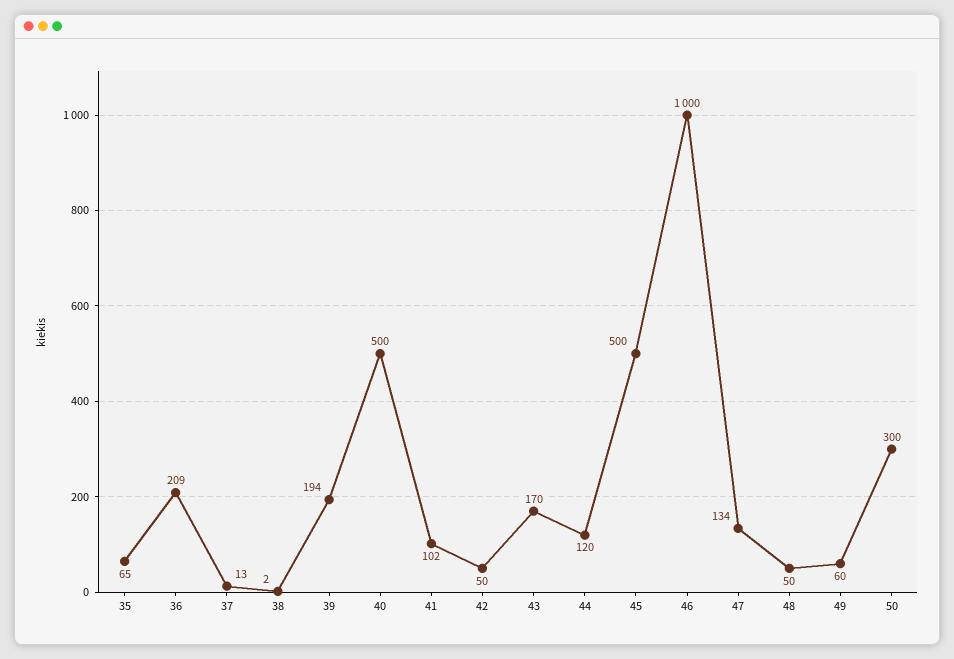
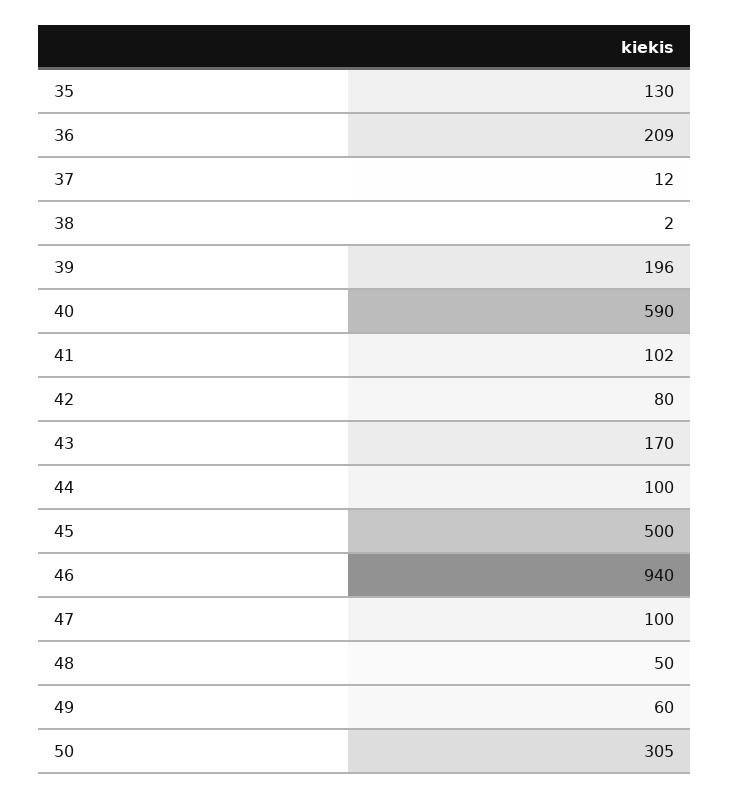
35: 65 -> 130
37: 13 -> 12
39: 194 -> 196
40: 500 -> 590
42: 50 -> 80
44: 120 -> 100
46: 1000 -> 940
47: 134 -> 100
50: 300 -> 305

